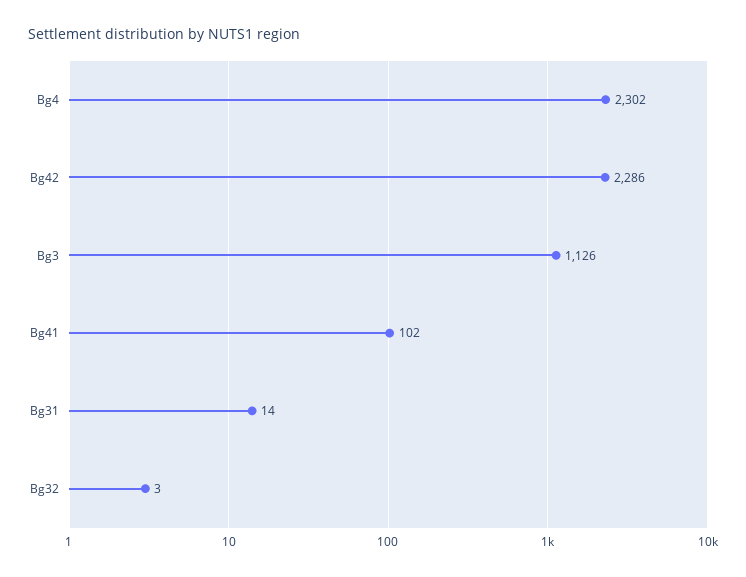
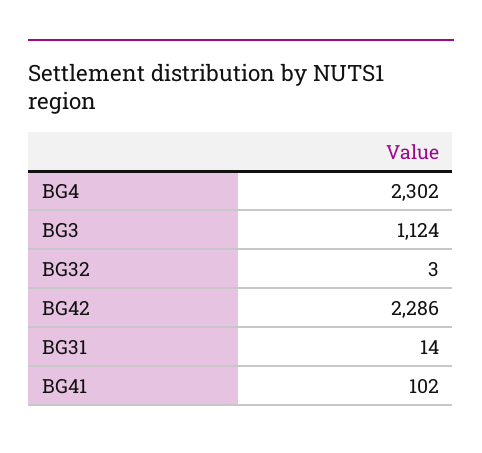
Bg3: 1126 -> 1124

